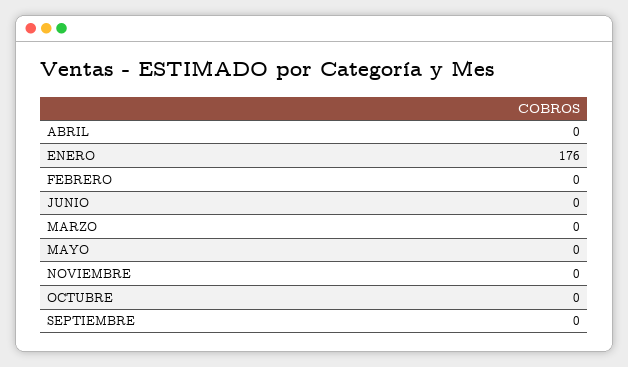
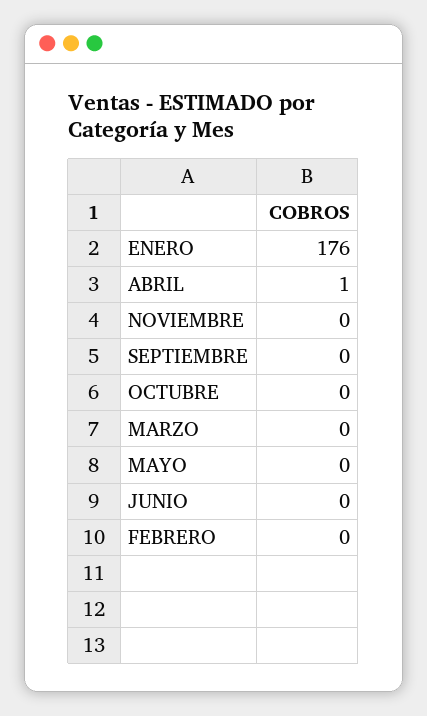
ABRIL: 0 -> 1

